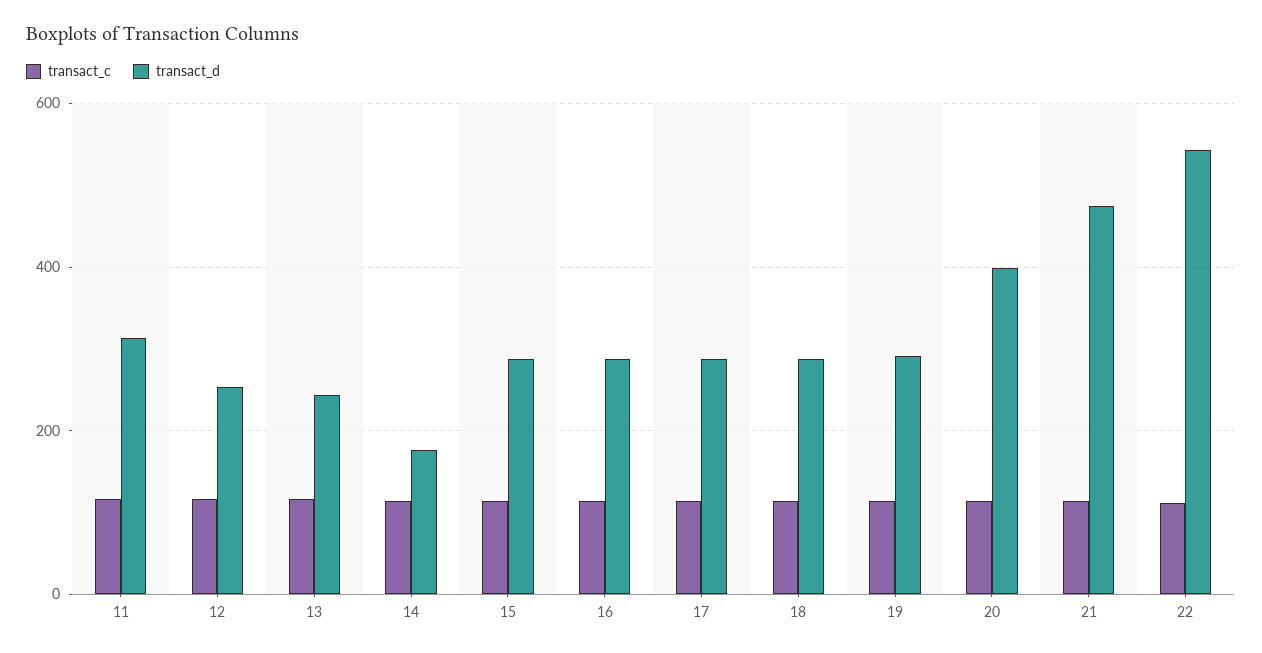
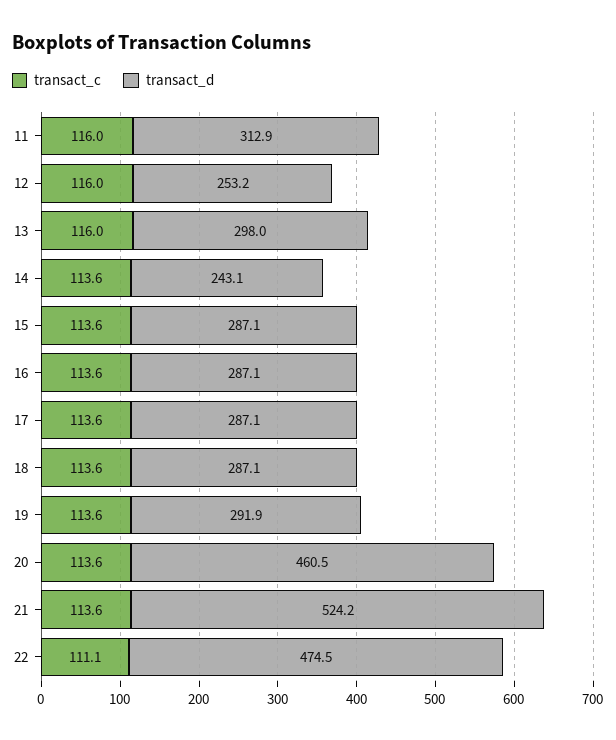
transact_d, 13: 240 -> 298
transact_d, 14: 180 -> 243.1
transact_d, 20: 400 -> 460.5
transact_d, 21: 480 -> 524.2
transact_d, 22: 540 -> 474.5

